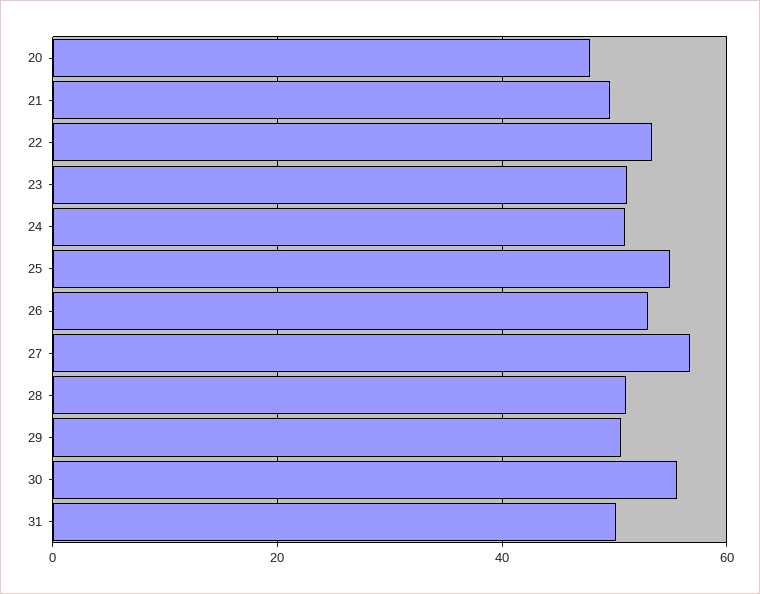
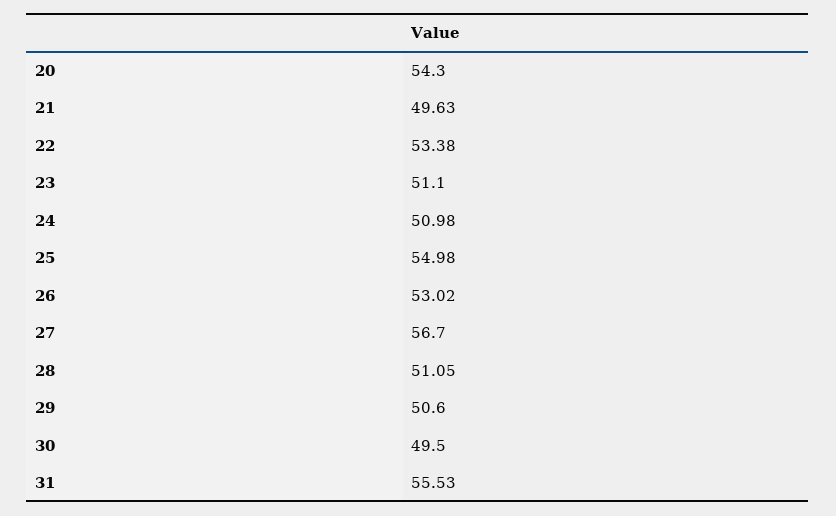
20: 48 -> 54.3
30: 56 -> 49.5
31: 50 -> 55.53

